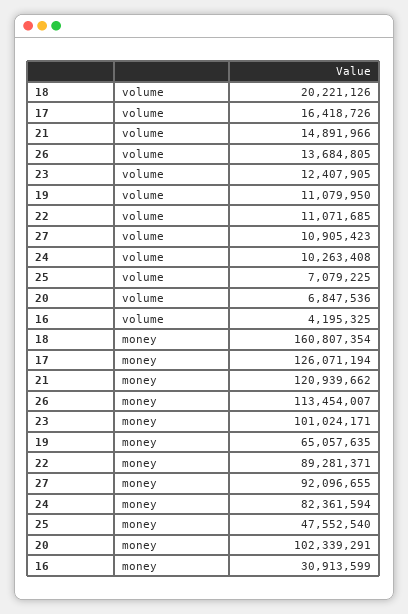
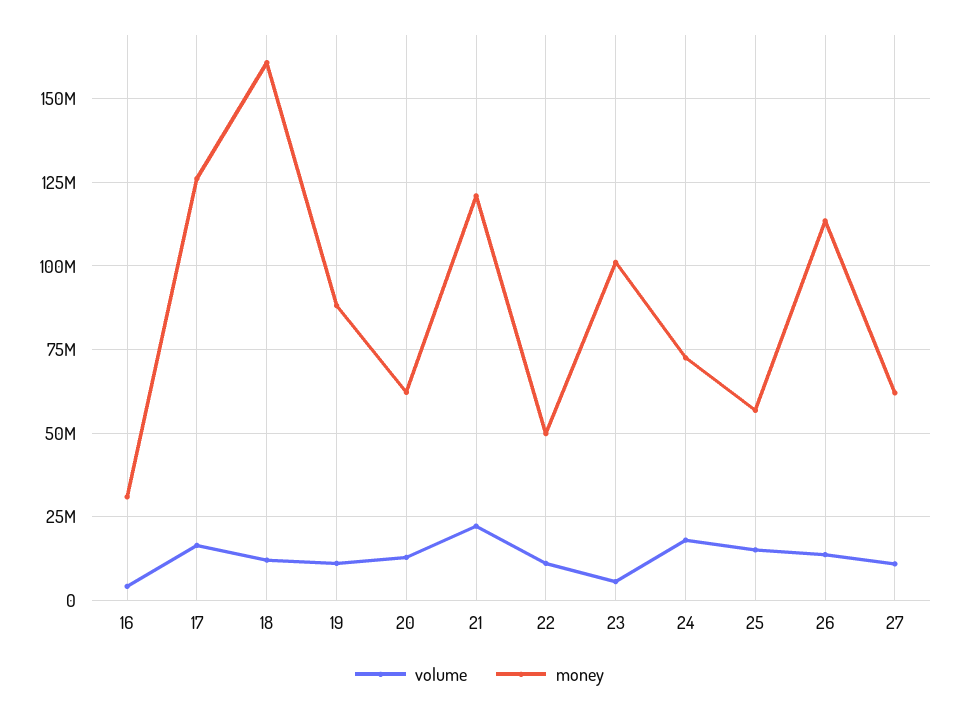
volume, 18: 20221126 -> 12500000
volume, 21: 14891966 -> 22500000
volume, 23: 12407905 -> 5000000
volume, 24: 10263408 -> 17500000
volume, 25: 7079225 -> 15000000
volume, 20: 6847536 -> 12500000
money, 19: 65057635 -> 87500000
money, 22: 89281371 -> 50000000
money, 27: 92096655 -> 62500000
money, 24: 82361594 -> 72500000
money, 25: 47552540 -> 57500000
money, 20: 102339291 -> 62500000

